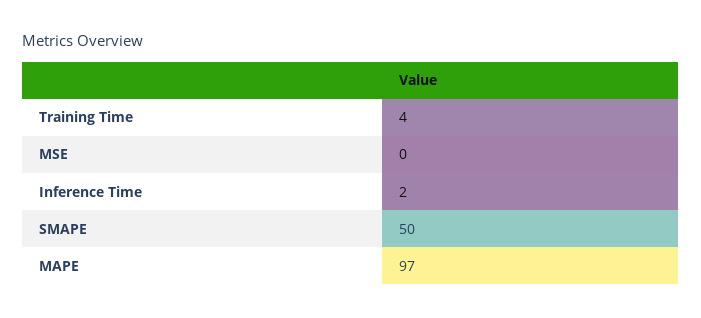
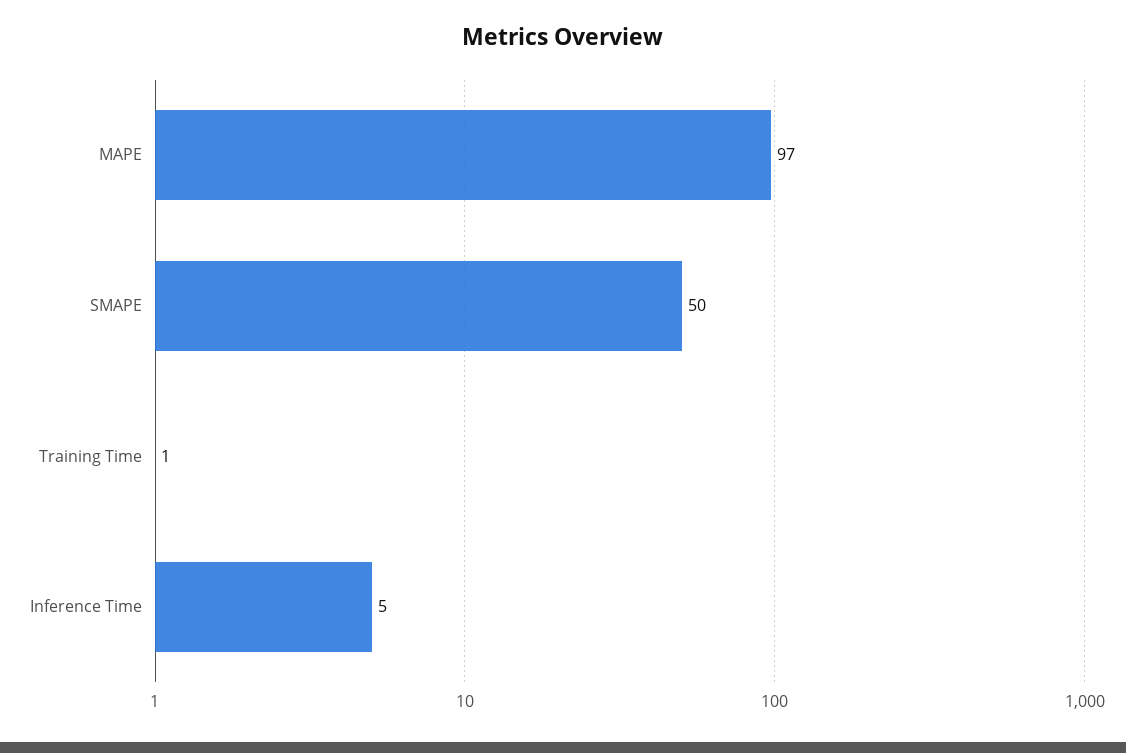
Training Time: 4 -> 1
MSE: 0 -> none
Inference Time: 2 -> 5

